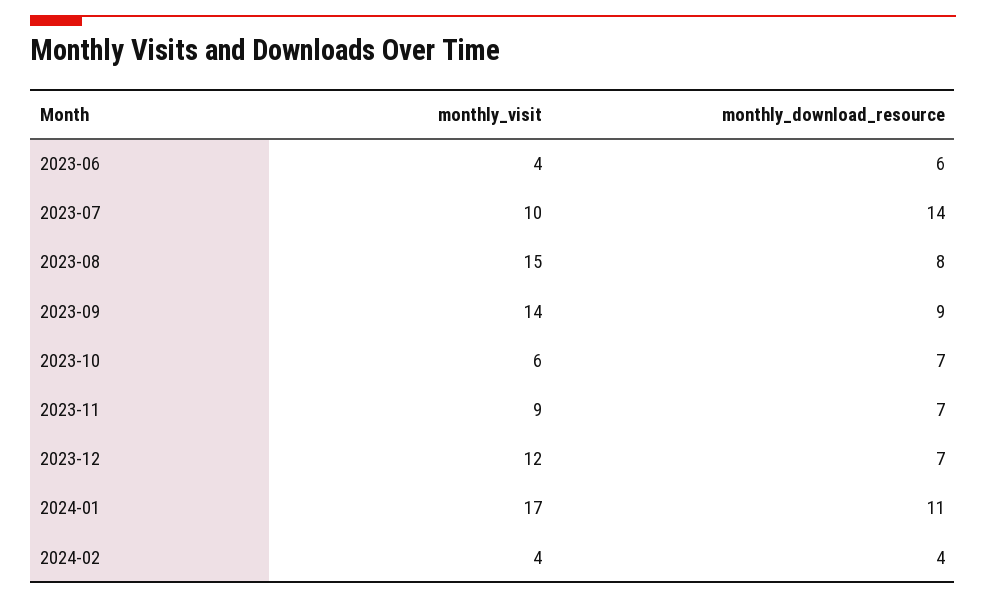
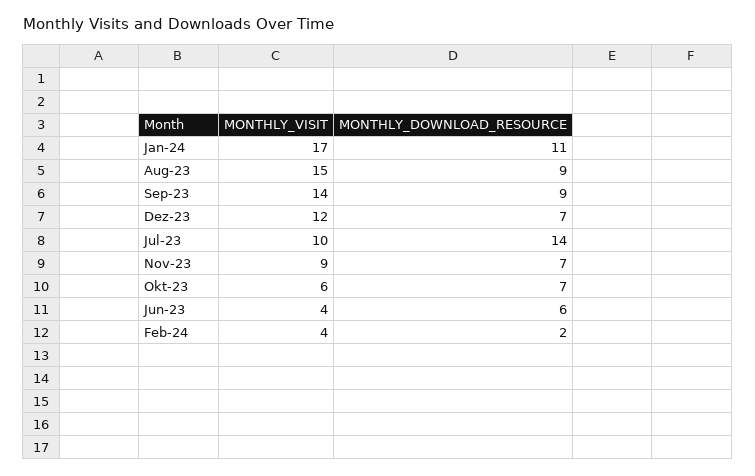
monthly_download_resource, 2023-08: 8 -> 9
monthly_download_resource, 2024-02: 4 -> 2

